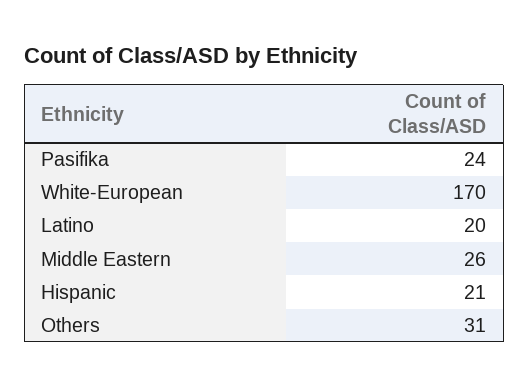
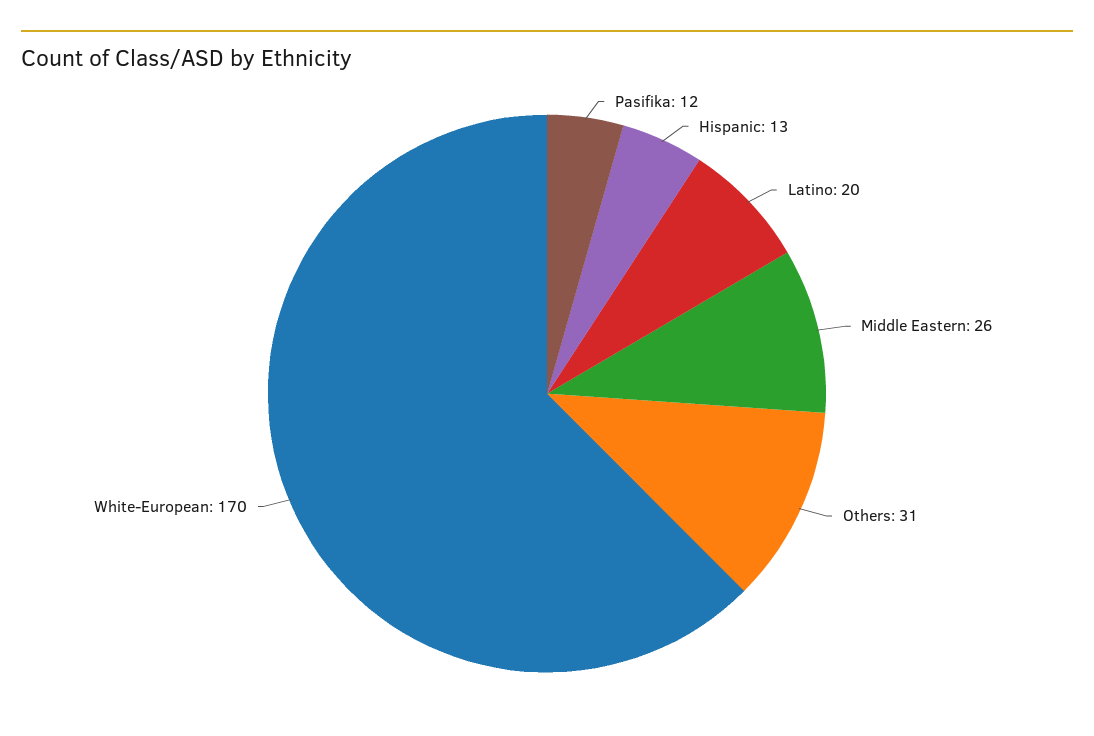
Pasifika: 24 -> 12
Hispanic: 21 -> 13

